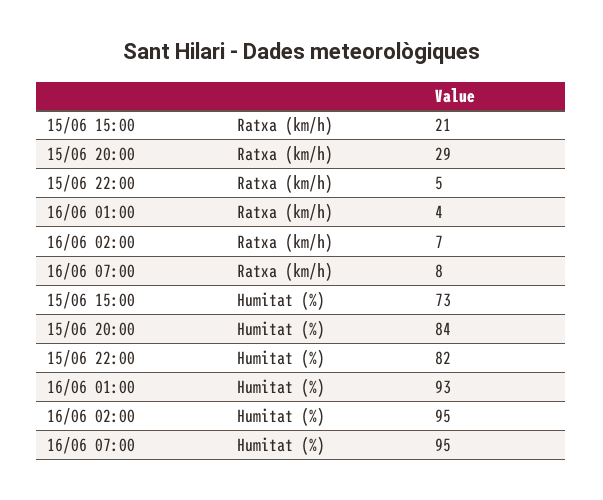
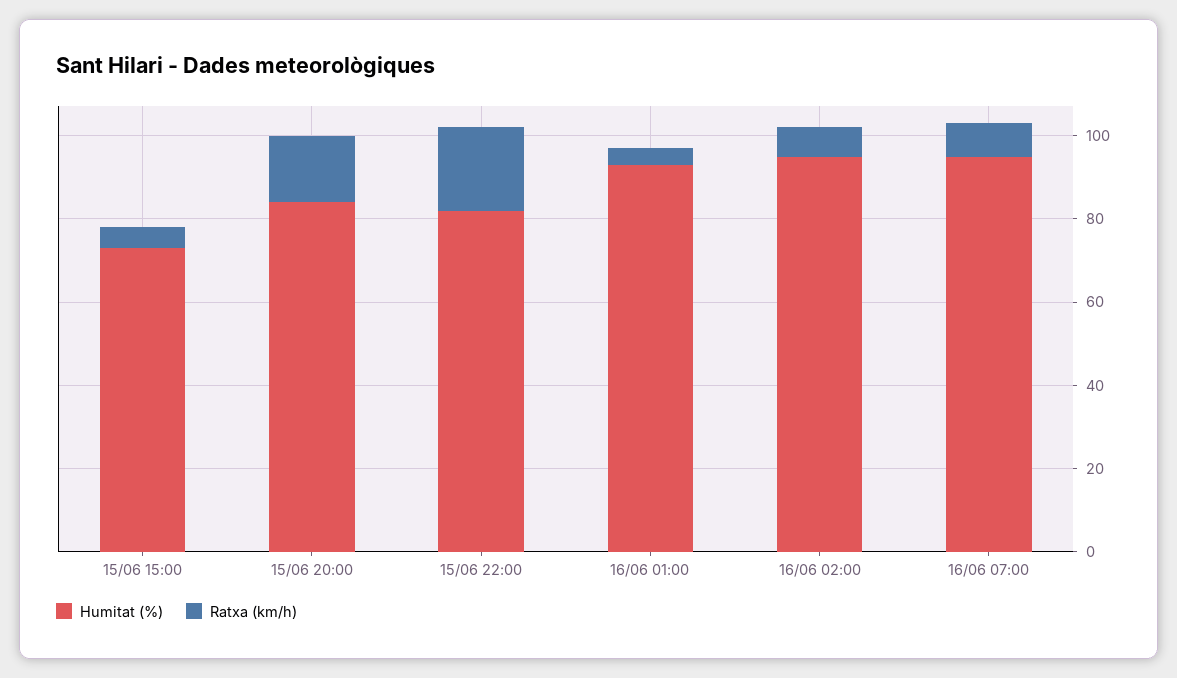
Ratxa (km/h), 15/06 15:00: 21 -> 5
Ratxa (km/h), 15/06 20:00: 29 -> 15
Ratxa (km/h), 15/06 22:00: 5 -> 20

